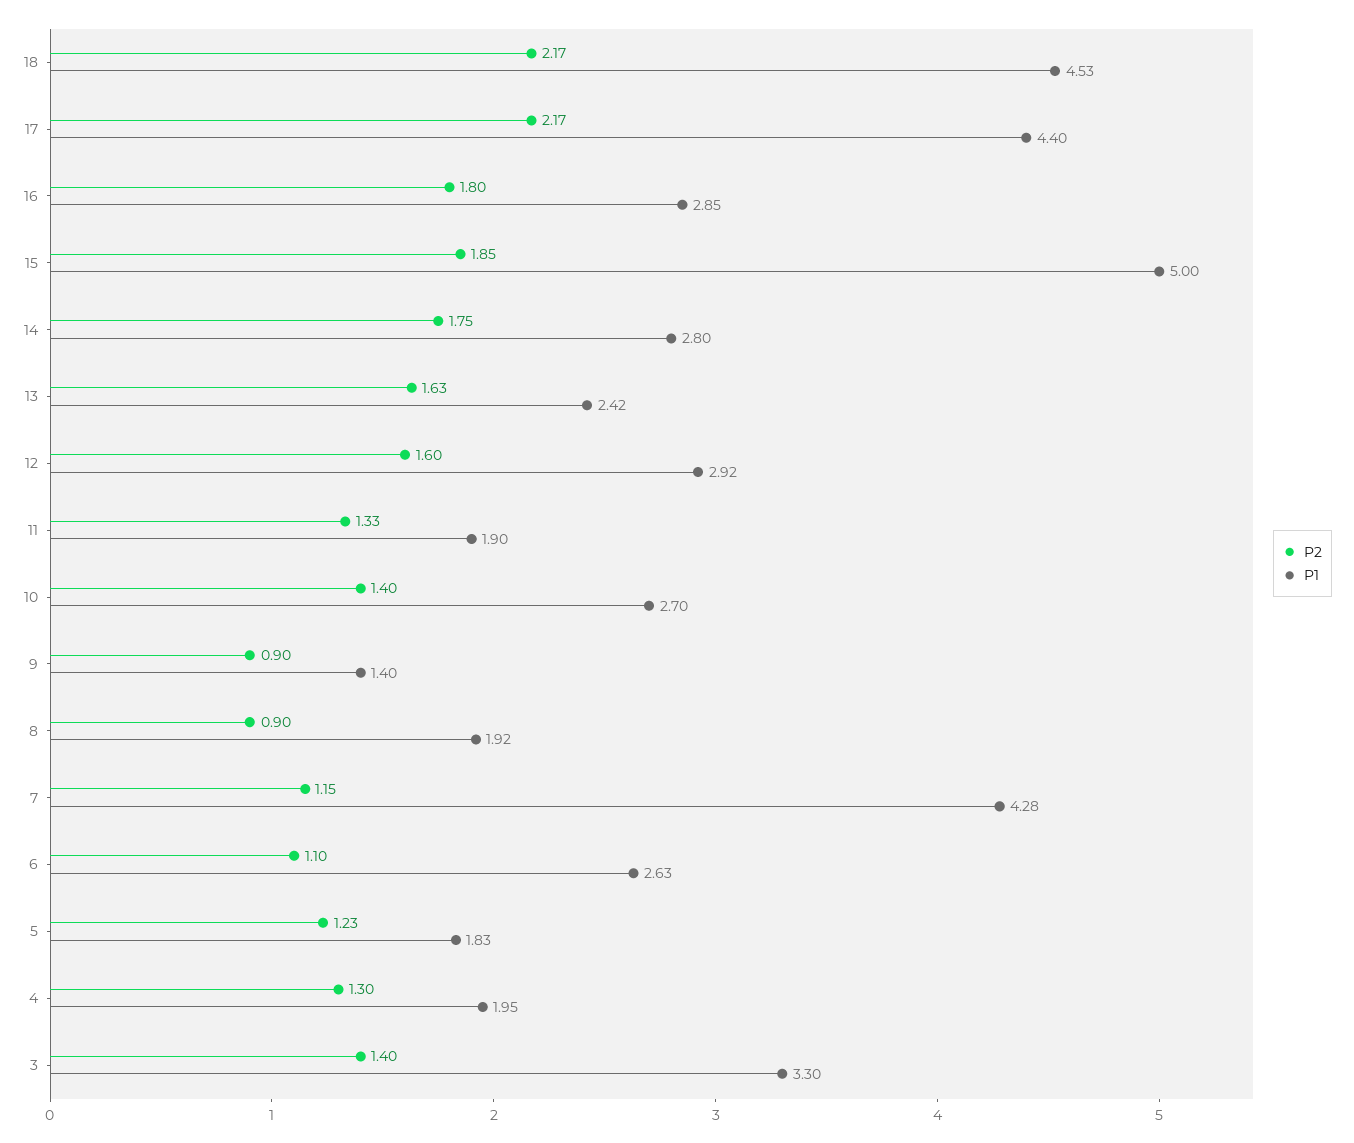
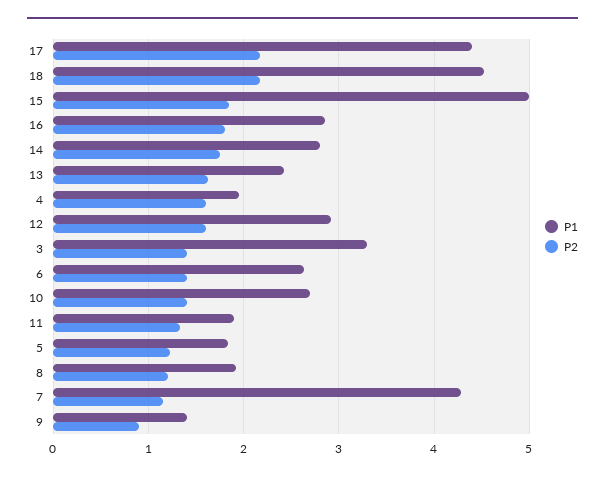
P2, 8: 0.9 -> 1.2
P2, 6: 1.1 -> 1.4
P2, 4: 1.3 -> 1.6

